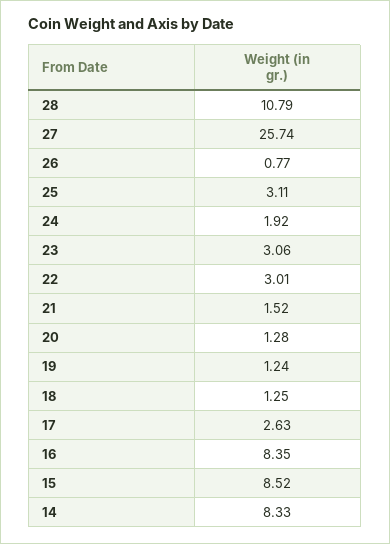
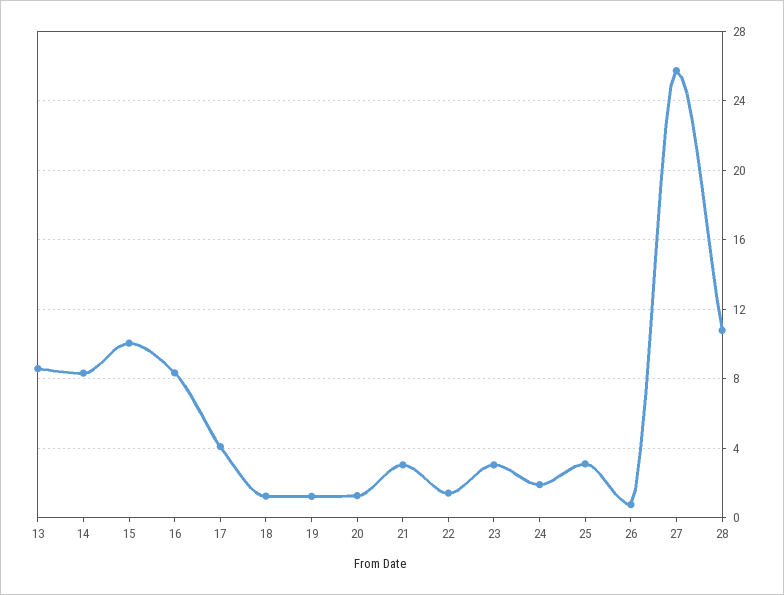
22: 3.01 -> 1.5
21: 1.52 -> 3
17: 2.63 -> 4
15: 8.52 -> 10
13: none -> 8.5

